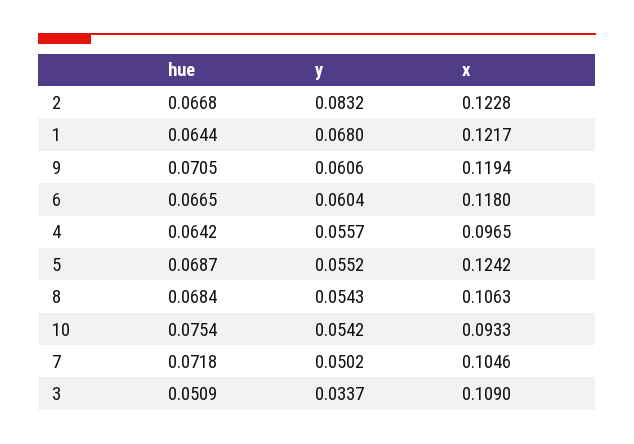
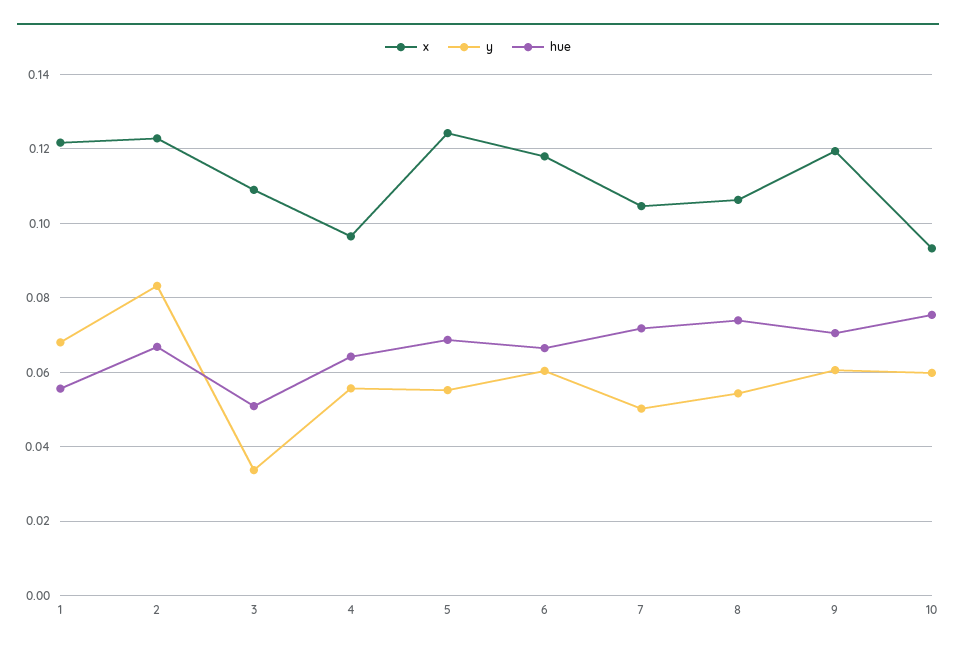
hue, 1: 0.0644 -> 0.056
hue, 8: 0.0684 -> 0.074
y, 10: 0.0542 -> 0.06

